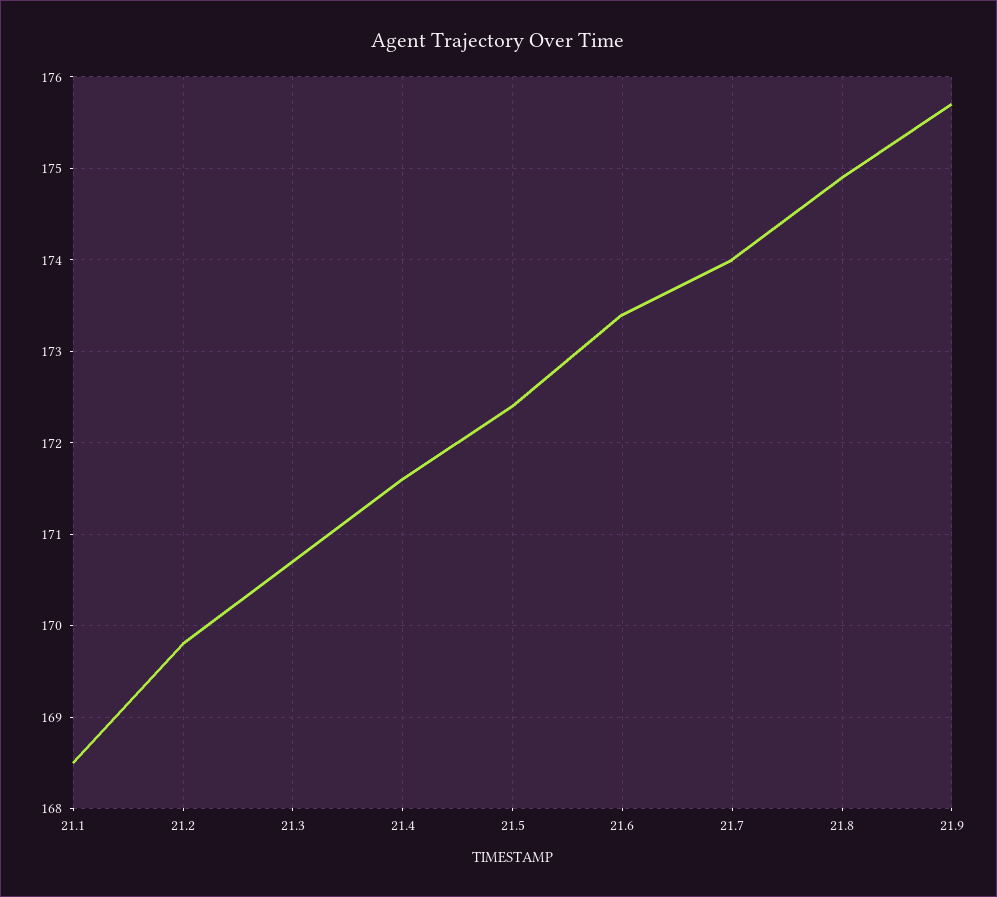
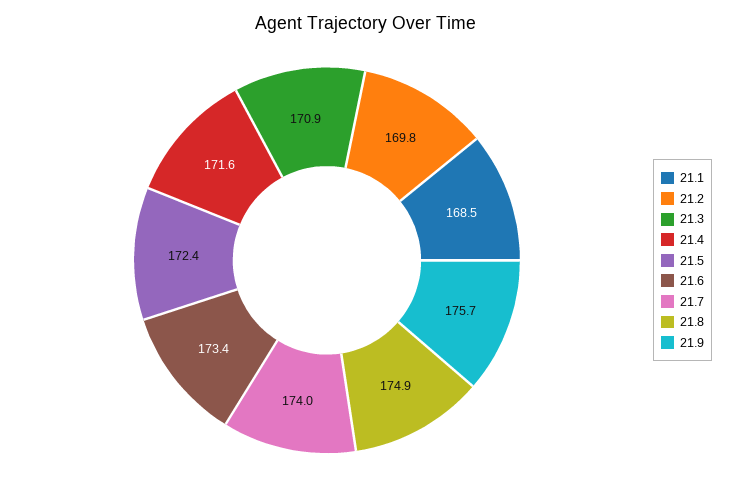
21.3: 170.7 -> 170.9

